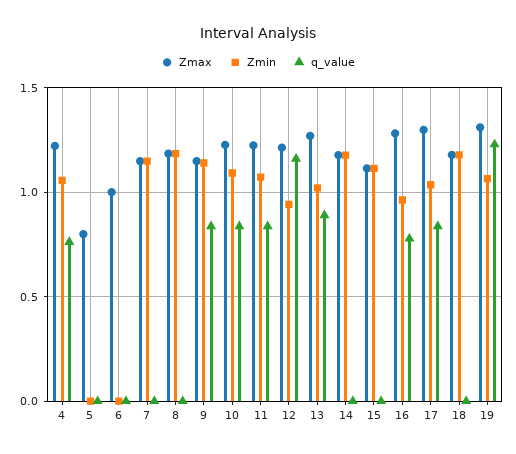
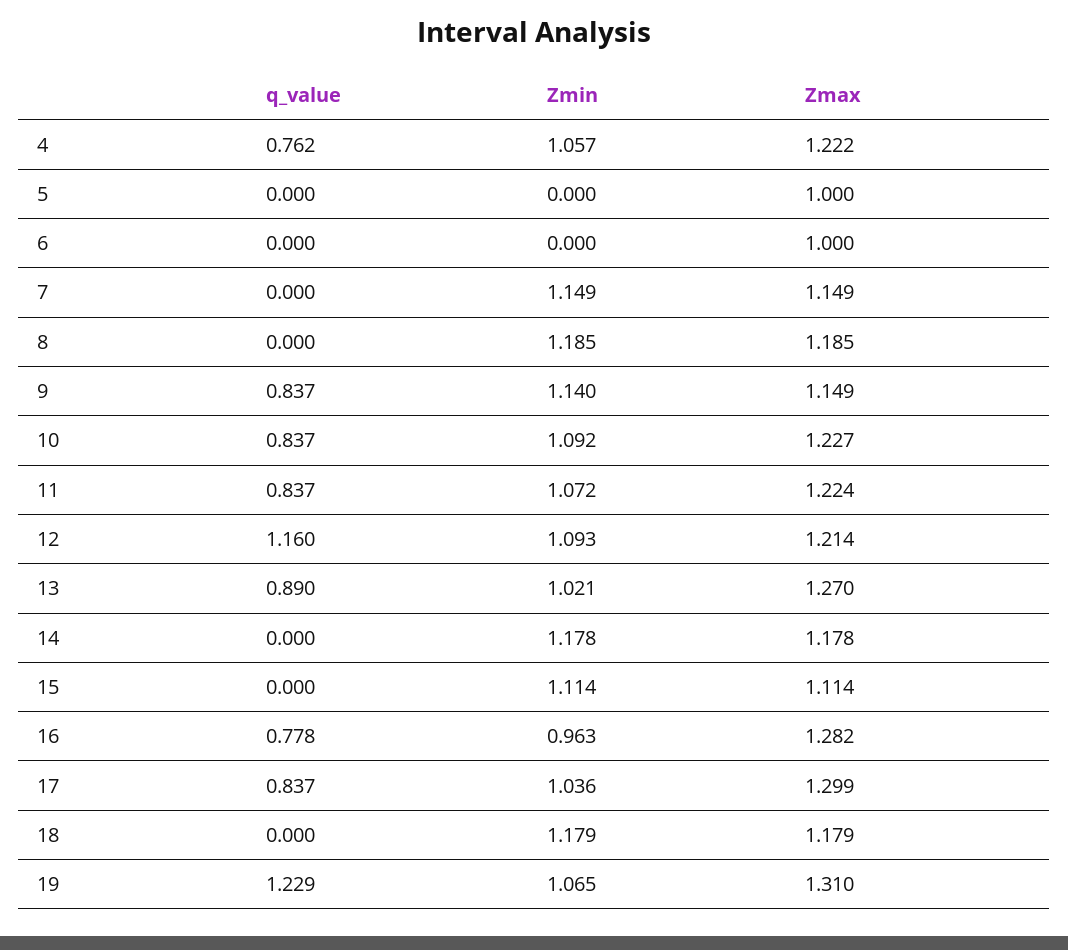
Zmax, 5: 0.8 -> 1
Zmin, 12: 0.95 -> 1.093

